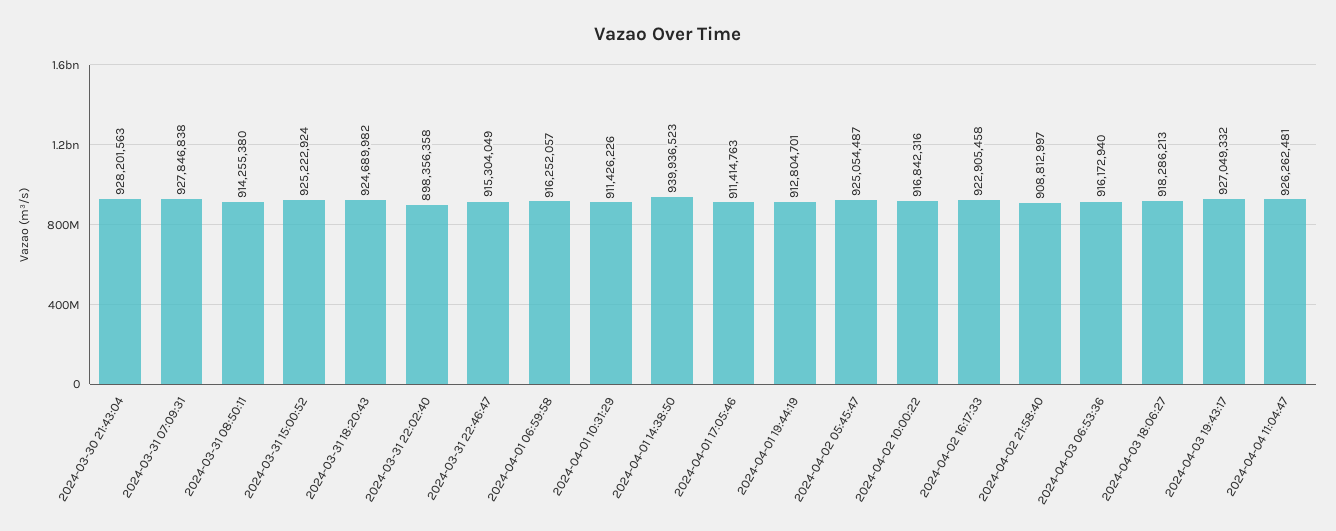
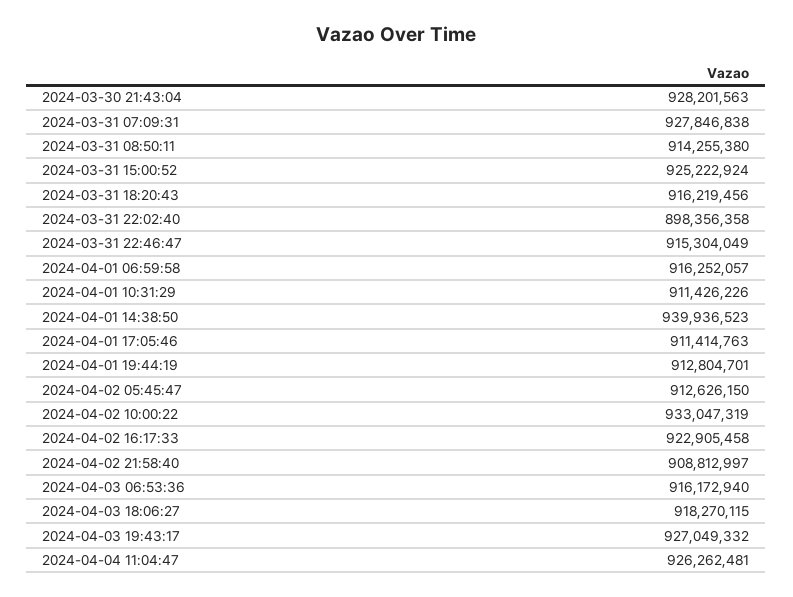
2024-03-31 18:20:43: 924689982 -> 916219456
2024-04-02 05:45:47: 925054487 -> 912626150
2024-04-02 10:00:22: 916842316 -> 933047319
2024-04-03 18:06:27: 918286213 -> 918270115

